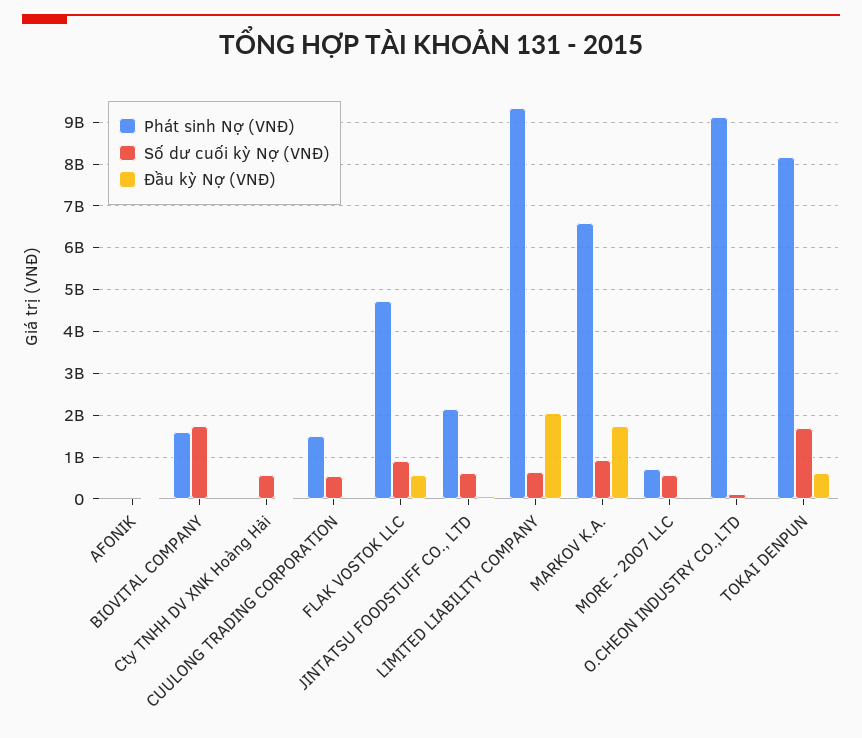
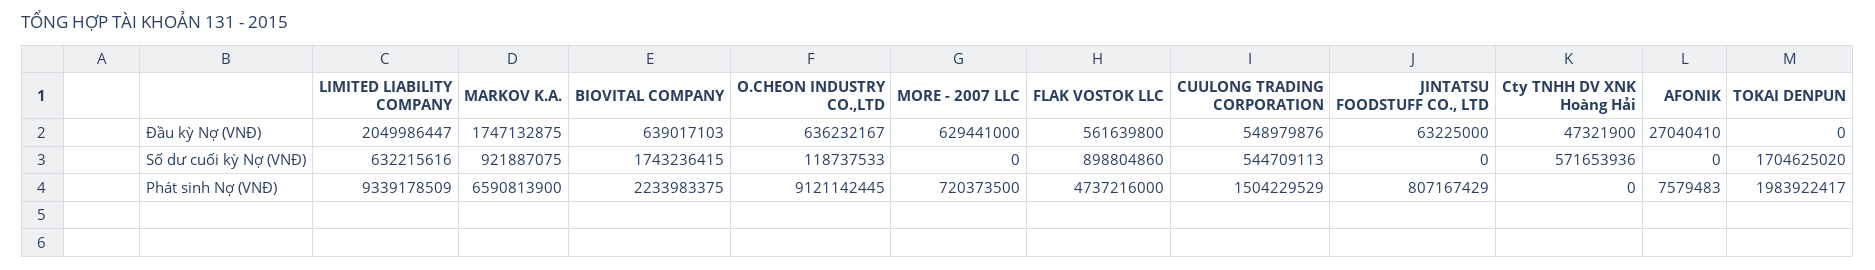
Phát sinh Nợ (VNĐ), BIOVITAL COMPANY: 1600000000 -> 2233983375
Đầu kỳ Nợ (VNĐ), BIOVITAL COMPANY: 0 -> 639017103
Đầu kỳ Nợ (VNĐ), CUULONG TRADING CORPORATION: 0 -> 548979876
Phát sinh Nợ (VNĐ), JINTATSU FOODSTUFF CO., LTD: 2200000000 -> 807167429
Số dư cuối kỳ Nợ (VNĐ), JINTATSU FOODSTUFF CO., LTD: 600000000 -> 0
Số dư cuối kỳ Nợ (VNĐ), MORE - 2007 LLC: 600000000 -> 0
Đầu kỳ Nợ (VNĐ), MORE - 2007 LLC: 0 -> 629441000
Đầu kỳ Nợ (VNĐ), O.CHEON INDUSTRY CO.,LTD: 0 -> 636232167
Phát sinh Nợ (VNĐ), TOKAI DENPUN: 8200000000 -> 1983922417
Đầu kỳ Nợ (VNĐ), TOKAI DENPUN: 600000000 -> 0

